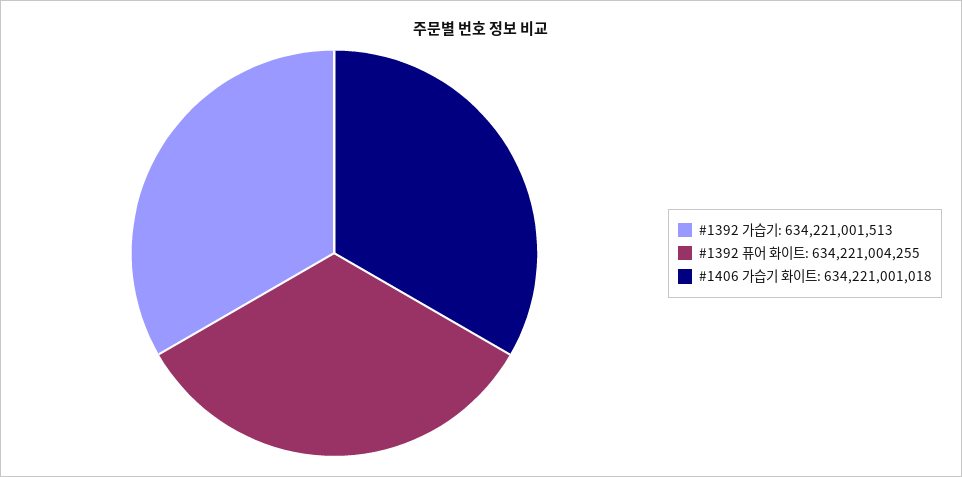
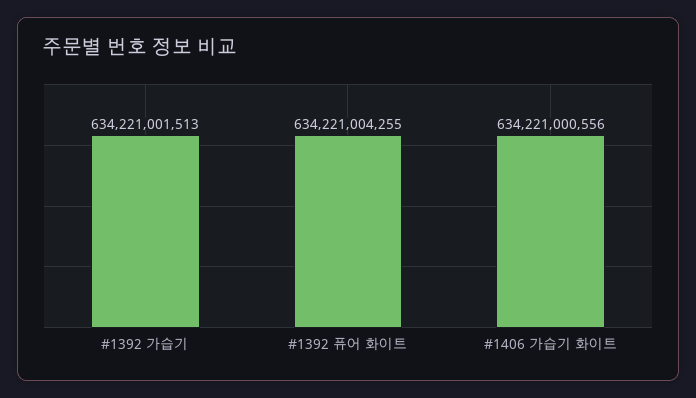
#1406 가습기 화이트: 634221001018 -> 634221000556

